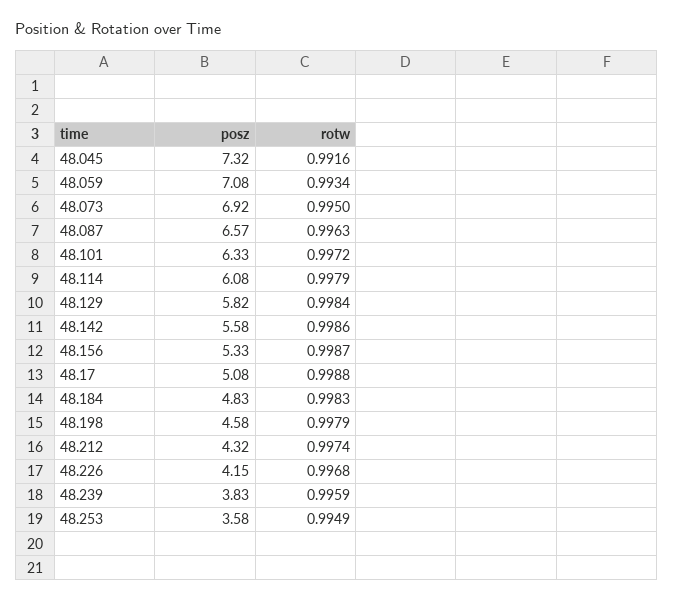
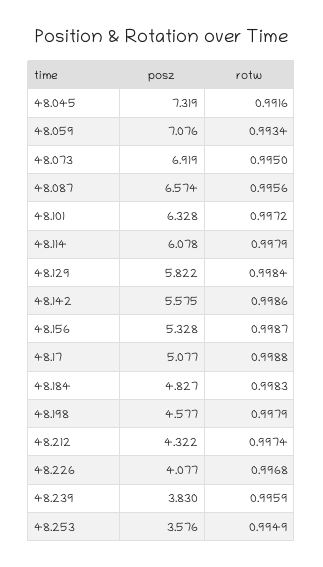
rotw, 48.087: 0.9963 -> 0.9956
posz, 48.226: 4.15 -> 4.077

